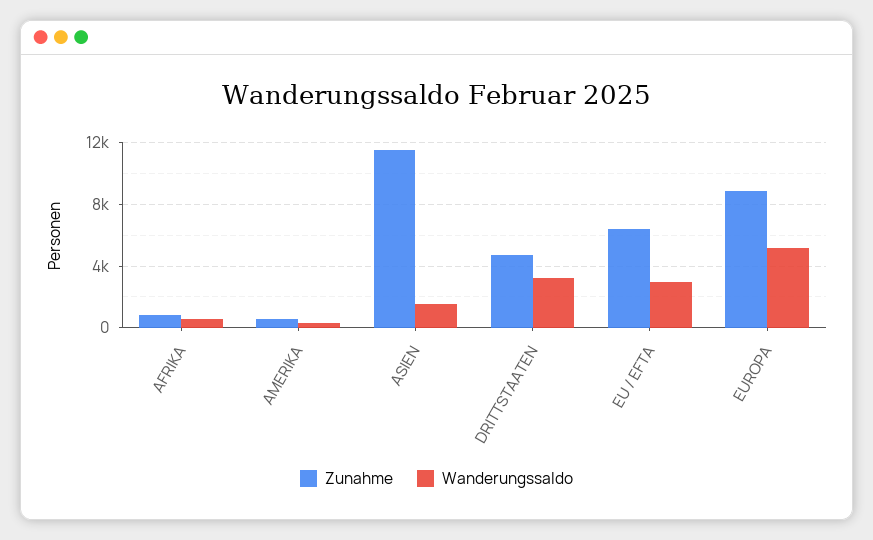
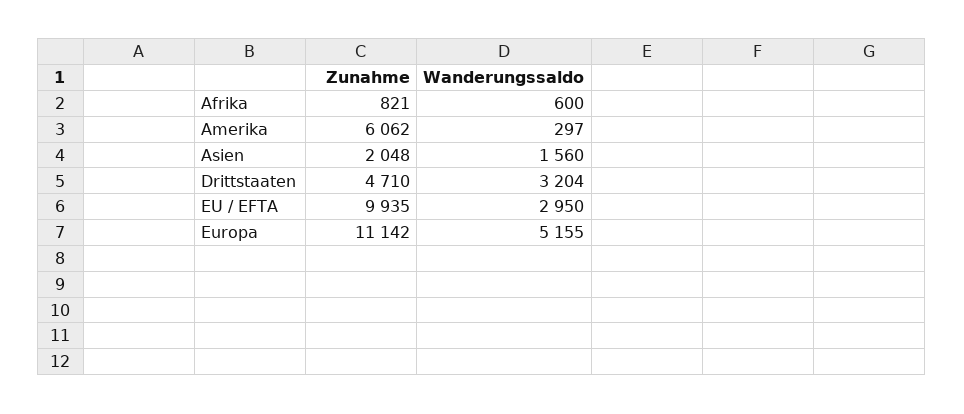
Zunahme, AMERIKA: 500 -> 6062
Zunahme, ASIEN: 11500 -> 2048
Zunahme, EU / EFTA: 6500 -> 9935
Zunahme, EUROPA: 9000 -> 11142

